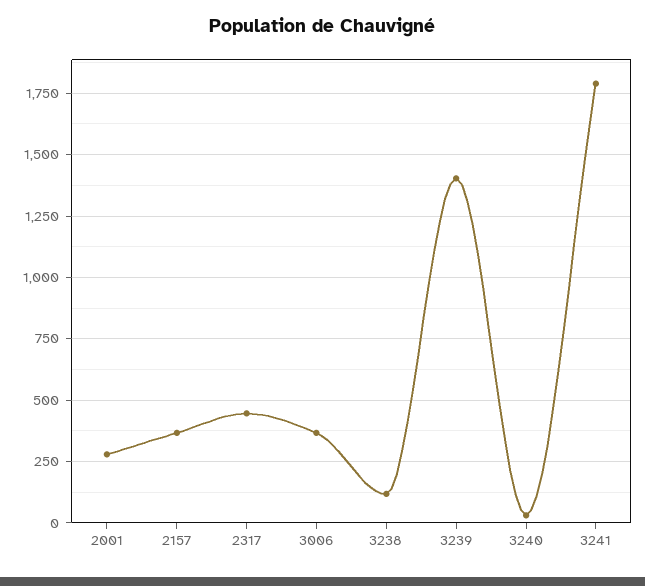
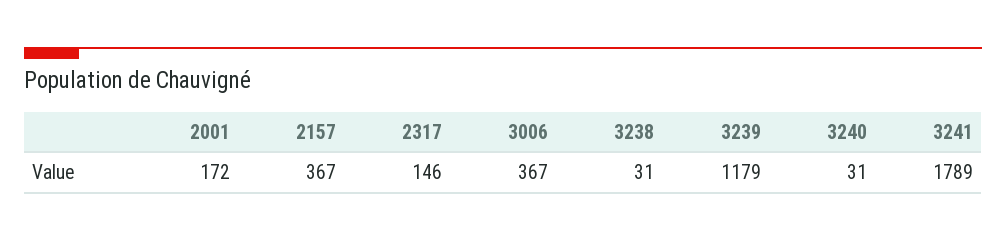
2001: 275 -> 172
2317: 450 -> 146
3238: 125 -> 31
3239: 1400 -> 1179

